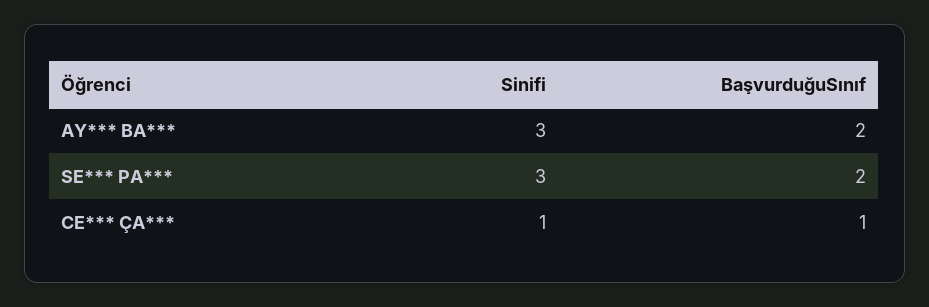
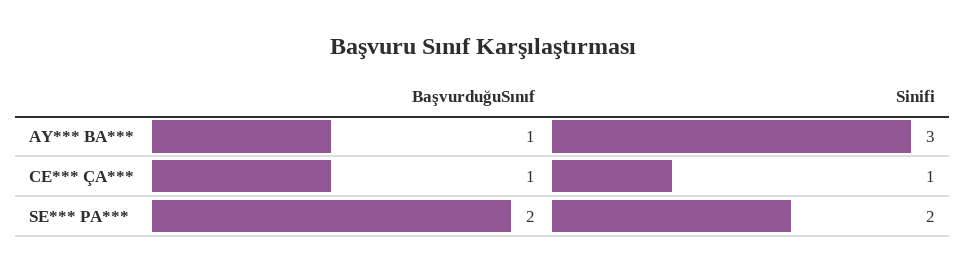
BaşvurduğuSınıf, AY*** BA***: 2 -> 1
Sinifi, SE*** PA***: 3 -> 2

